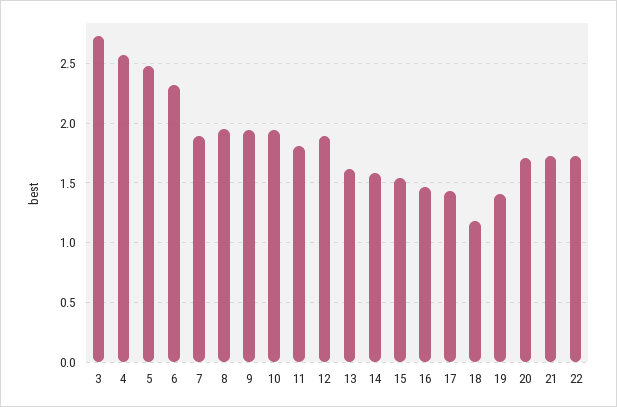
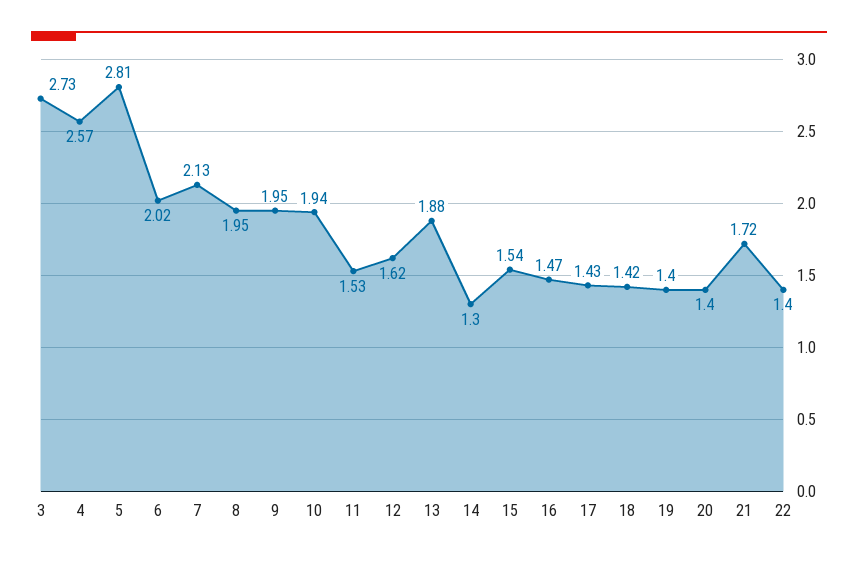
5: 2.5 -> 2.81
6: 2.3 -> 2.02
7: 1.9 -> 2.13
11: 1.8 -> 1.53
12: 1.9 -> 1.62
13: 1.6 -> 1.88
14: 1.6 -> 1.3
18: 1.2 -> 1.42
20: 1.7 -> 1.4
22: 1.7 -> 1.4

